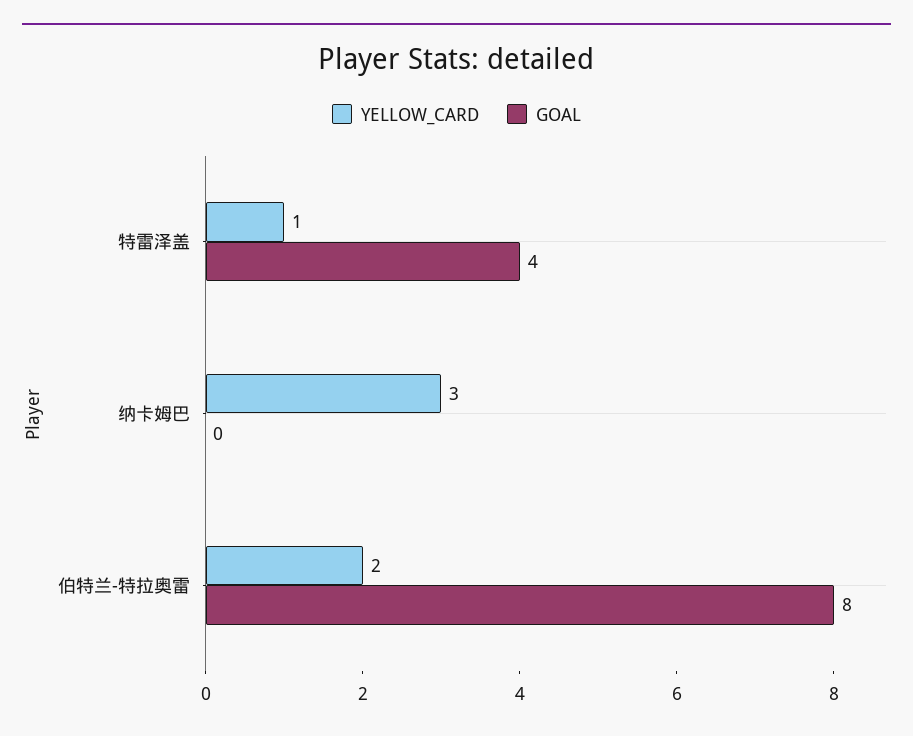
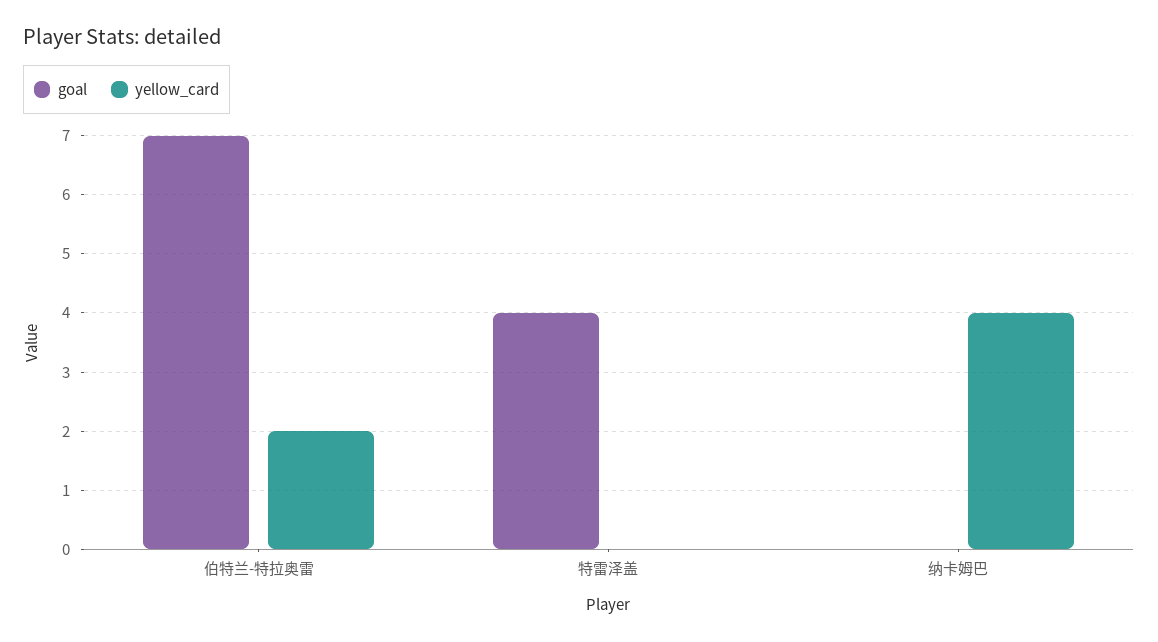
YELLOW_CARD, 特雷泽盖: 1 -> 0
YELLOW_CARD, 纳卡姆巴: 3 -> 4
GOAL, 伯特兰-特拉奥雷: 8 -> 7

